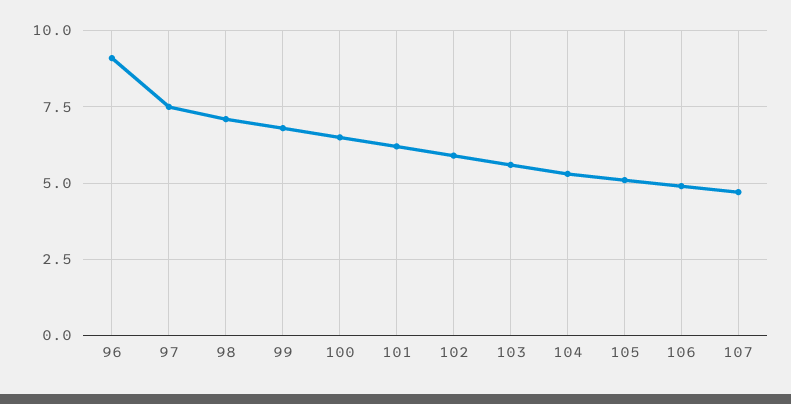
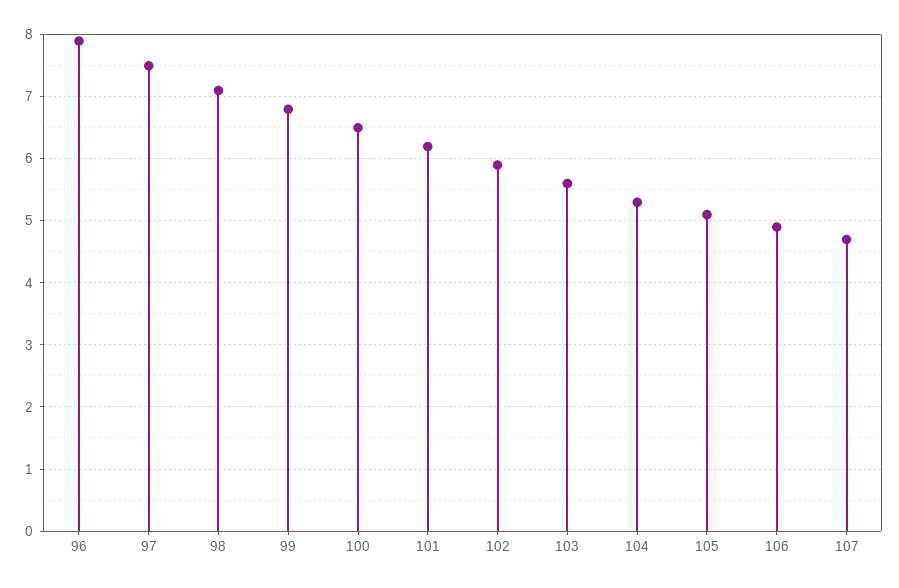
96: 9 -> 7.9

